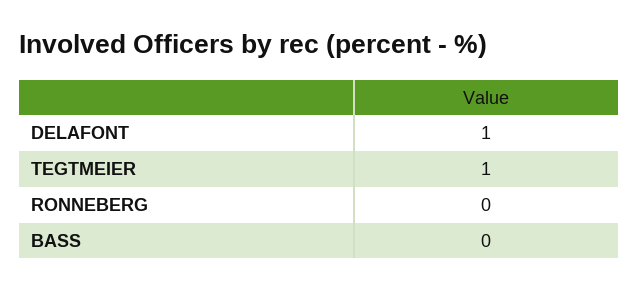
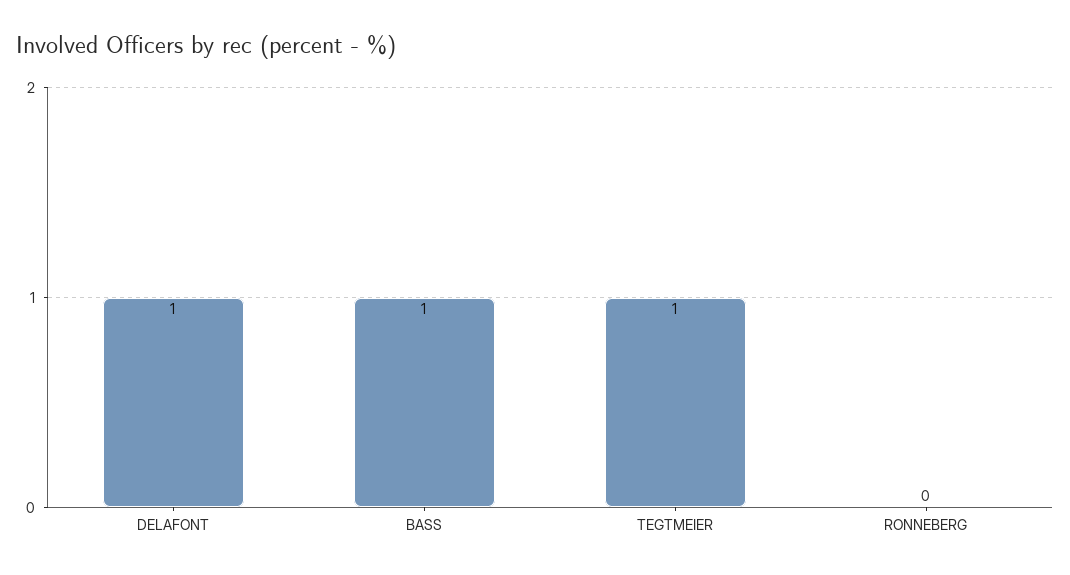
BASS: 0 -> 1

